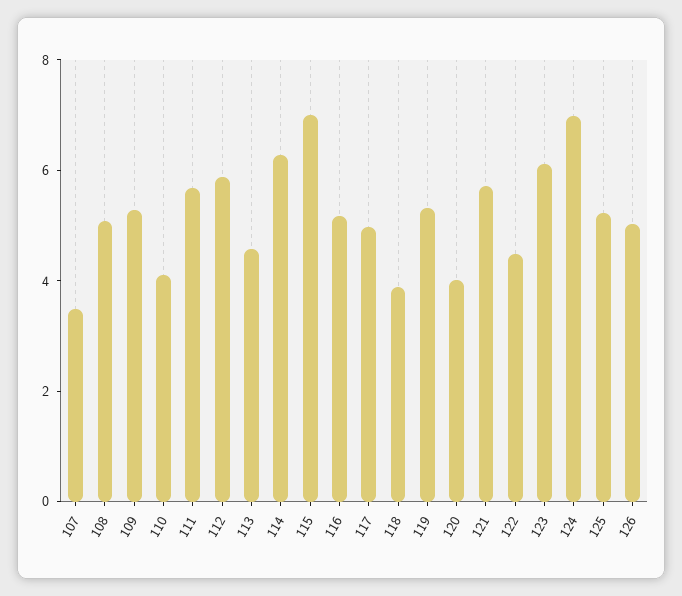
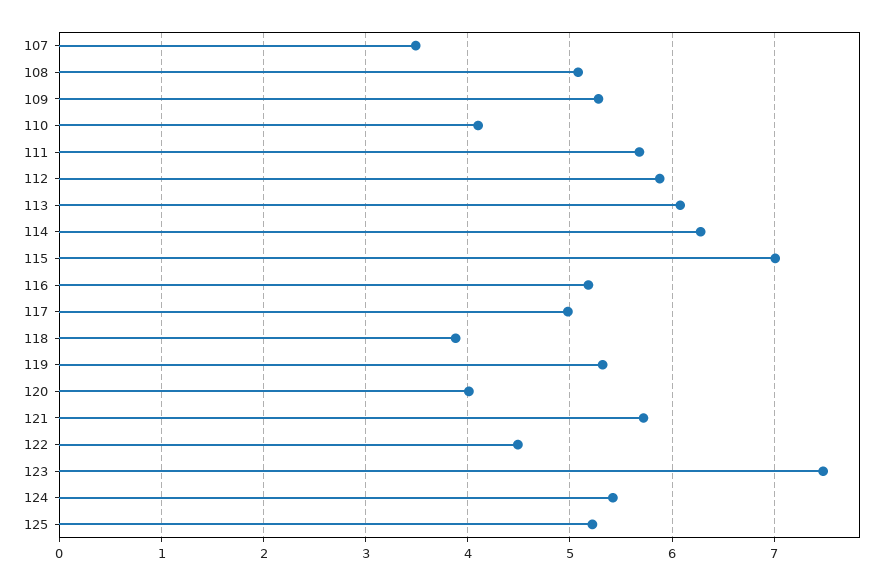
113: 4.5 -> 6.1
123: 6 -> 7.5
124: 7 -> 5.4
126: 5 -> none

